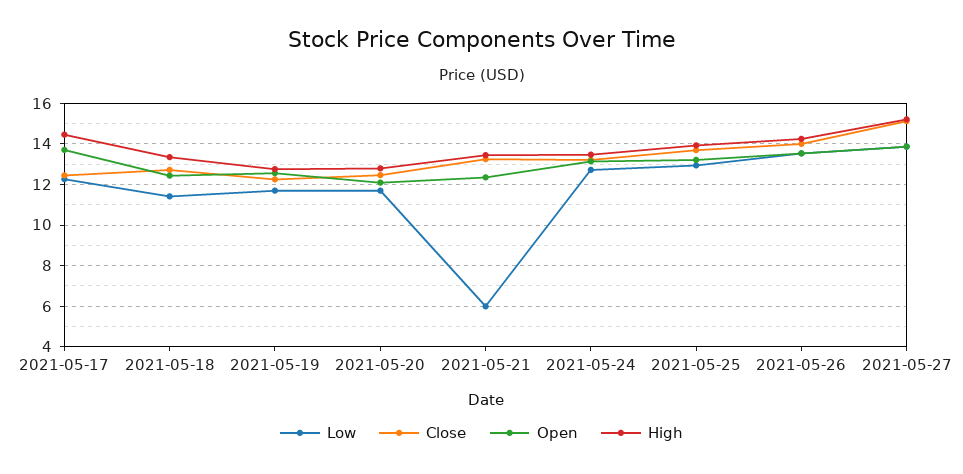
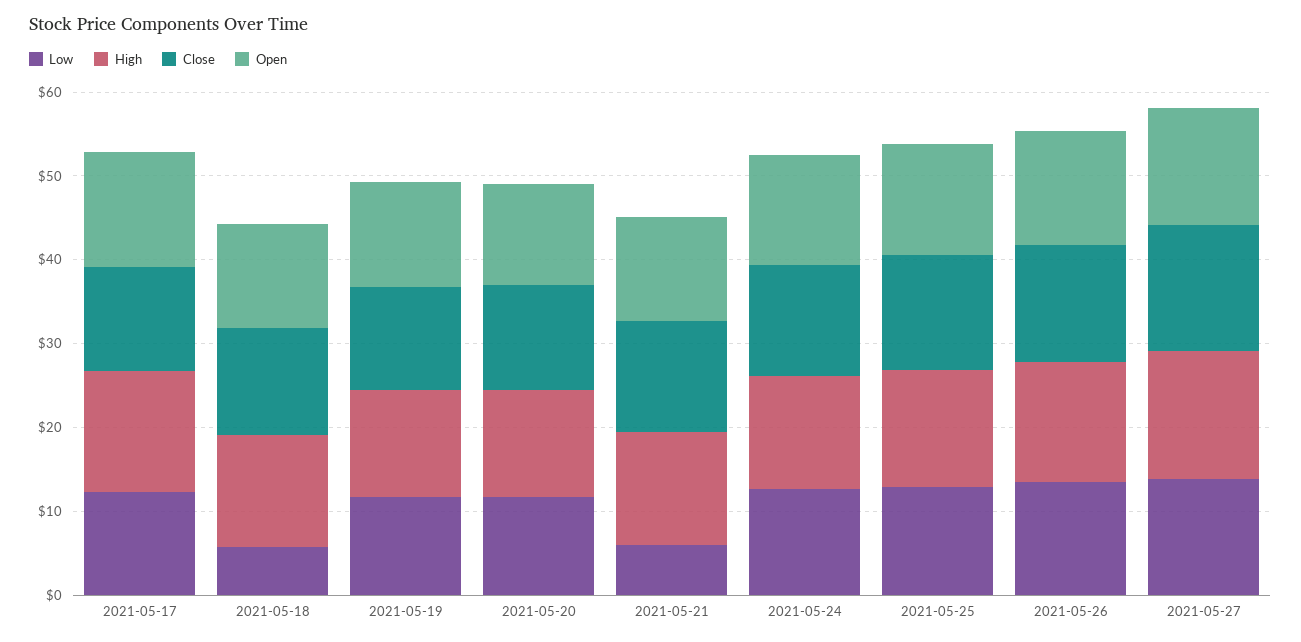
Low, 2021-05-18: 11.5 -> 6

